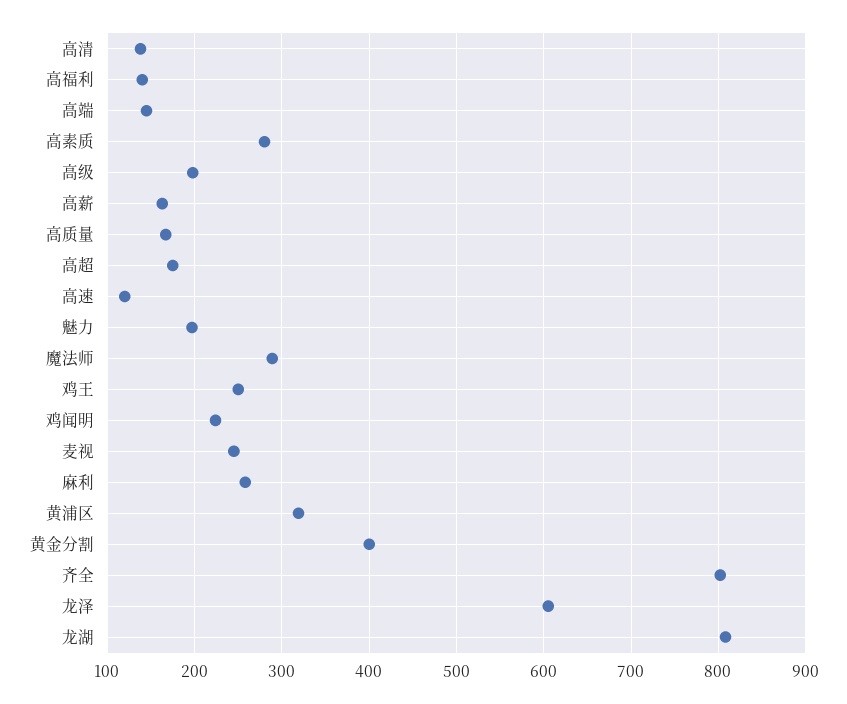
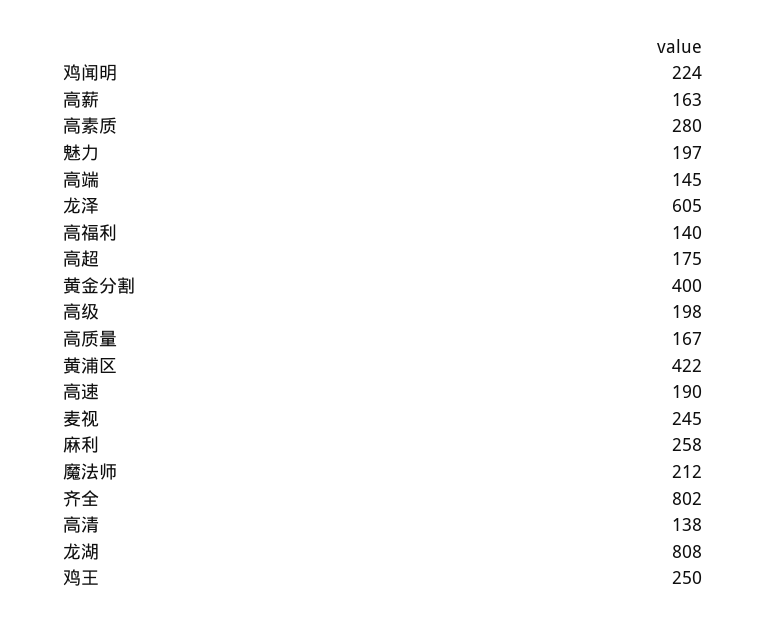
高速: 120 -> 190
魔法师: 290 -> 212
黄浦区: 320 -> 422

